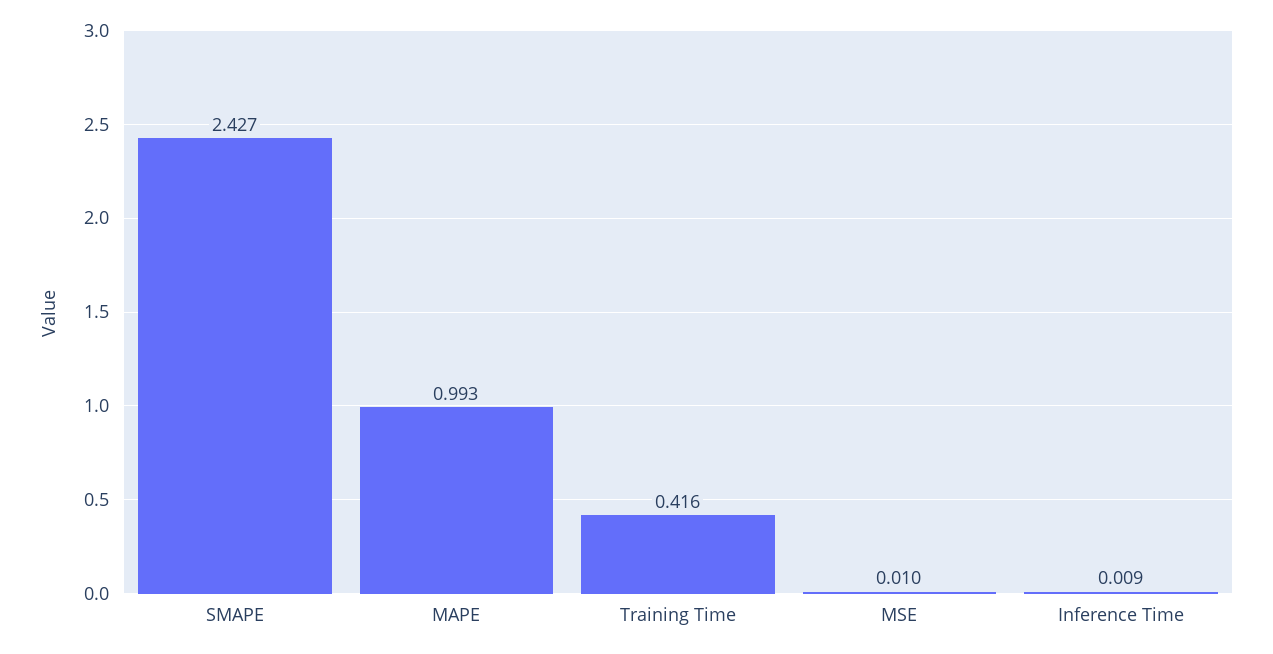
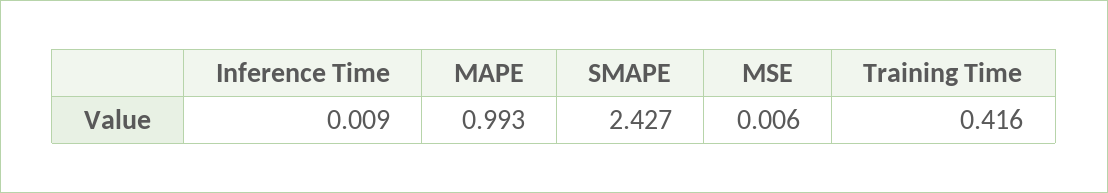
MSE: 0.01 -> 0.006

